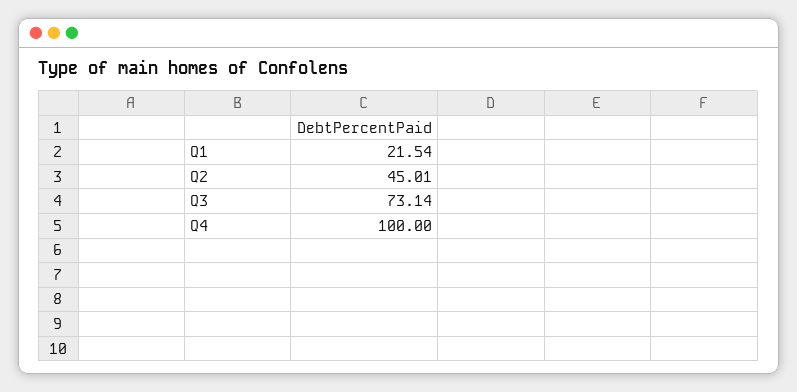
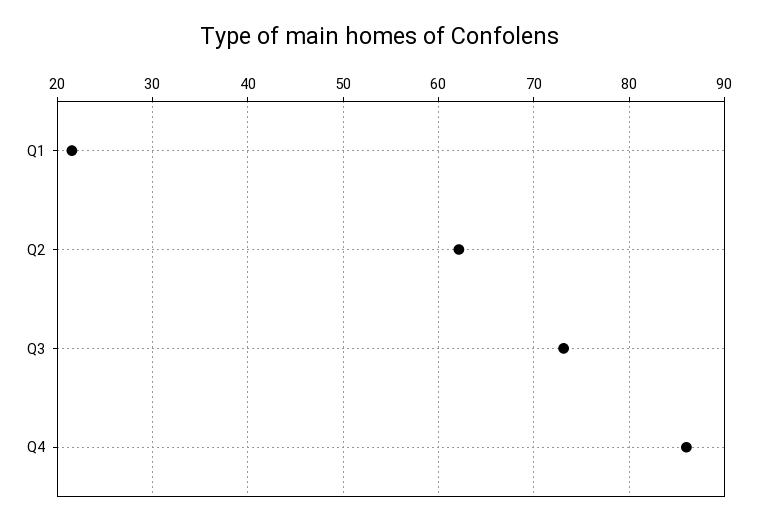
Q2: 45.01 -> 62
Q4: 100 -> 86

